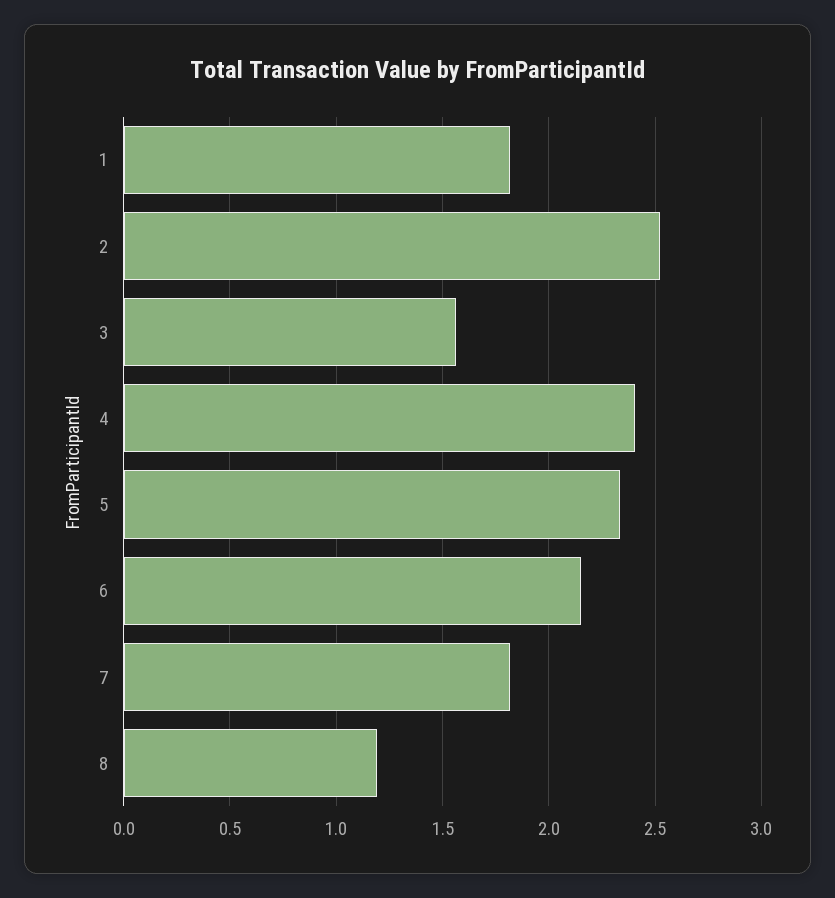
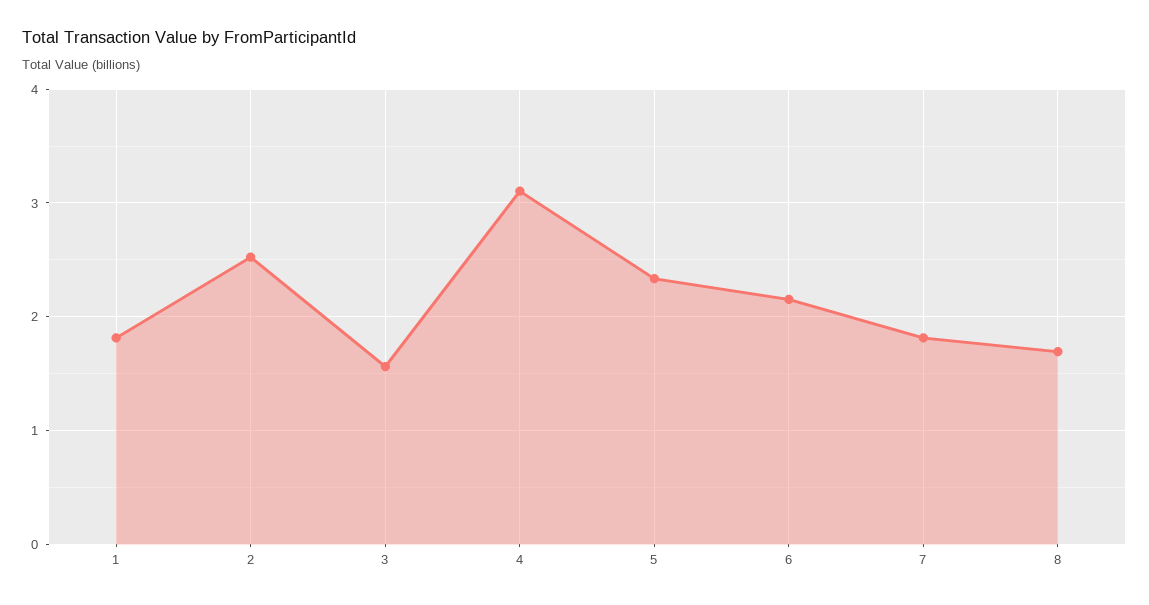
4: 2.4 -> 3.1
8: 1.2 -> 1.7

